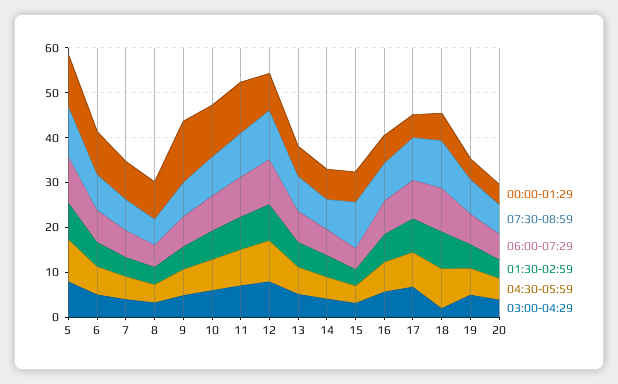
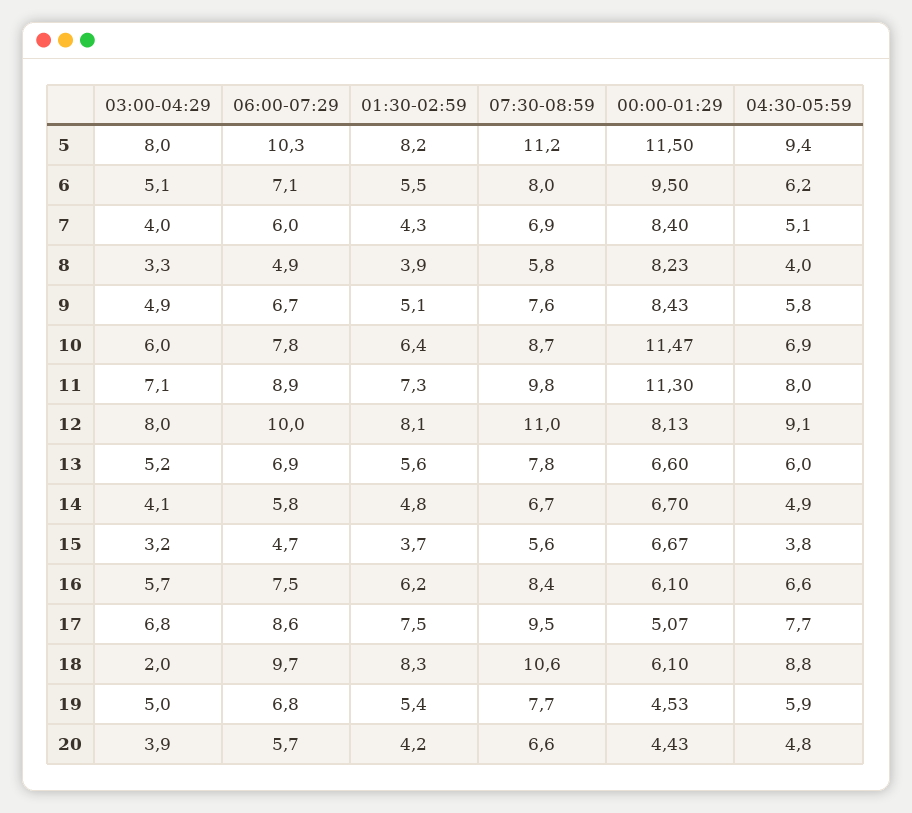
00:00-01:29, 9: 14 -> 8.43
07:30-08:59, 15: 10 -> 5.6

